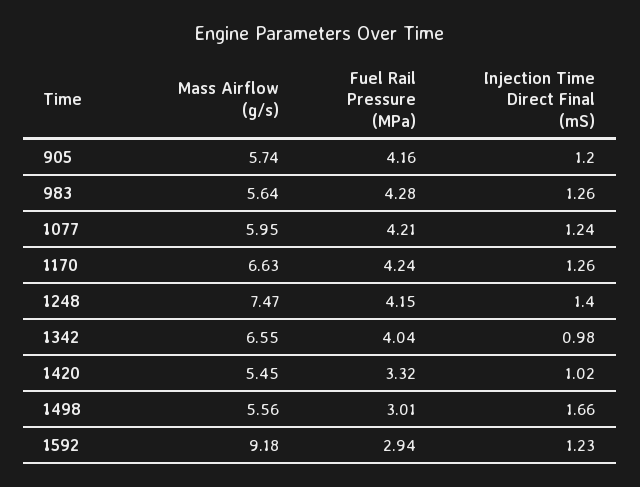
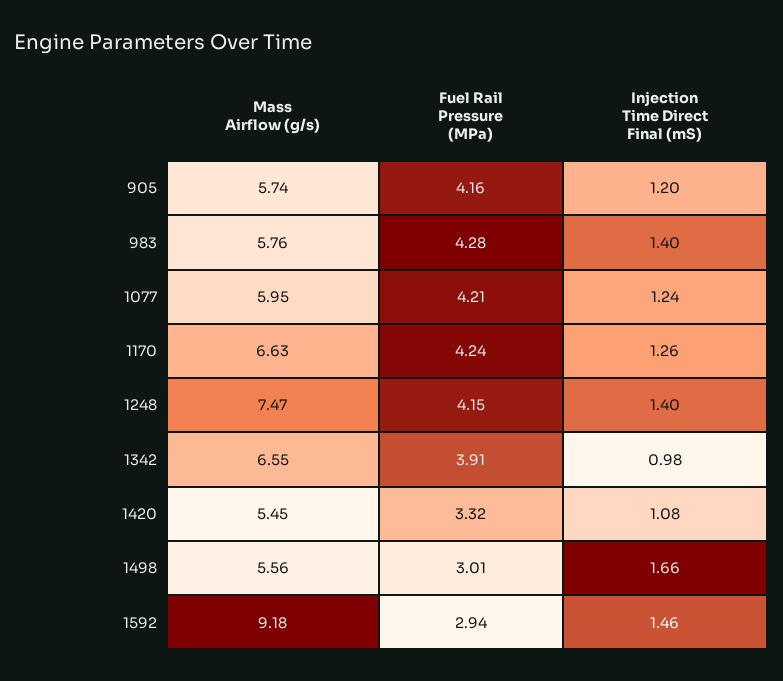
Mass Airflow (g/s), 983: 5.64 -> 5.76
Injection Time Direct Final (mS), 983: 1.26 -> 1.4
Fuel Rail Pressure (MPa), 1342: 4.04 -> 3.91
Injection Time Direct Final (mS), 1420: 1.02 -> 1.08
Injection Time Direct Final (mS), 1592: 1.23 -> 1.46

